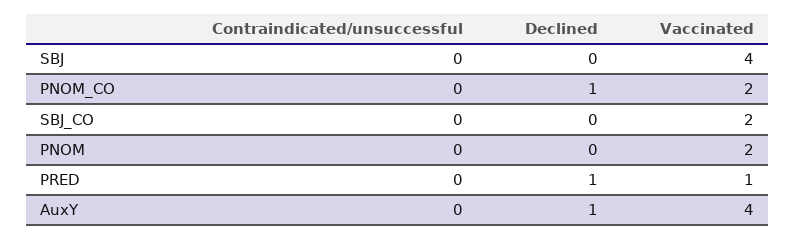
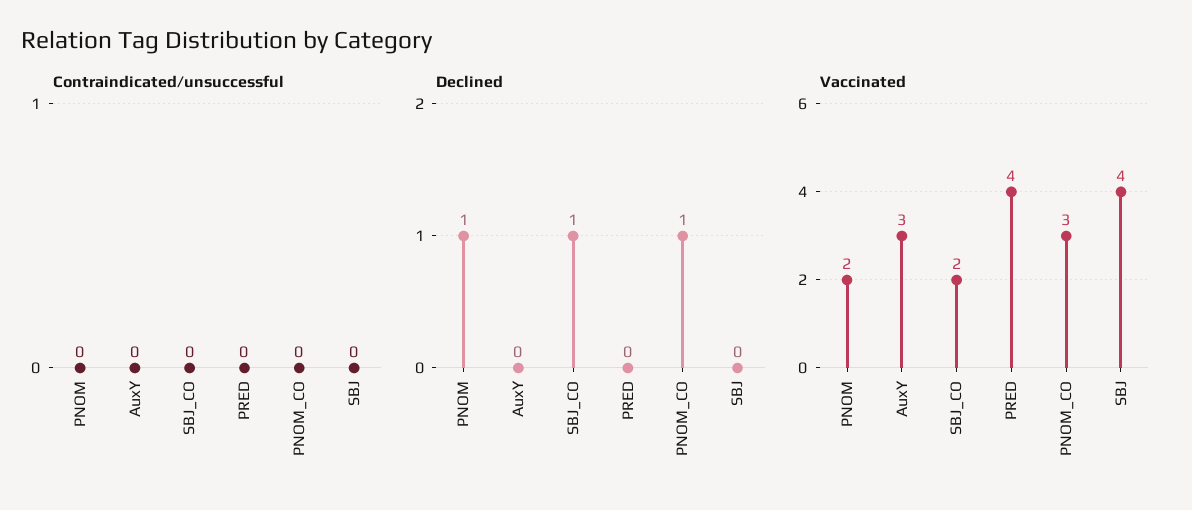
Vaccinated, PNOM_CO: 2 -> 3
Declined, SBJ_CO: 0 -> 1
Declined, PNOM: 0 -> 1
Declined, PRED: 1 -> 0
Vaccinated, PRED: 1 -> 4
Declined, AuxY: 1 -> 0
Vaccinated, AuxY: 4 -> 3

